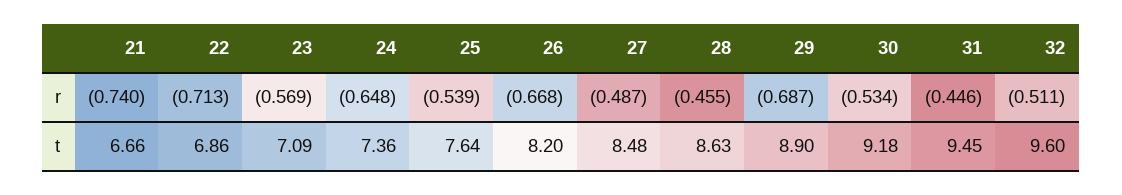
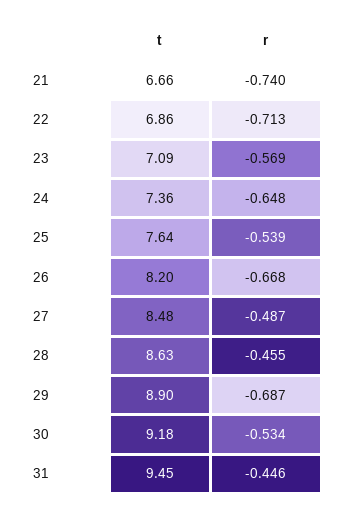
32, r: -0.511 -> none
32, t: 9.6 -> none

